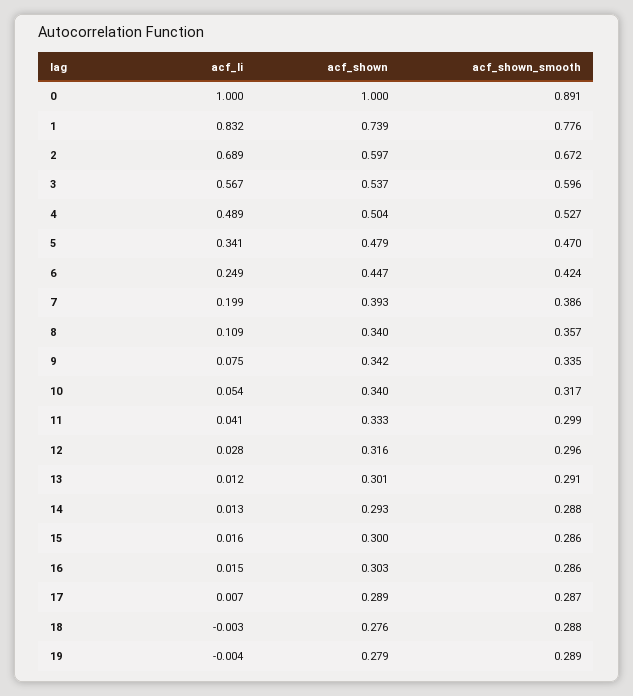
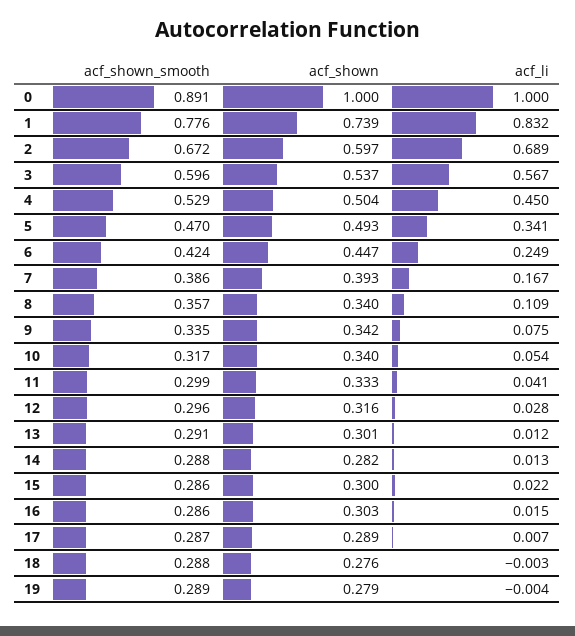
acf_li, 4: 0.489 -> 0.45
acf_shown_smooth, 4: 0.527 -> 0.529
acf_shown, 5: 0.479 -> 0.493
acf_li, 7: 0.199 -> 0.167
acf_shown, 14: 0.293 -> 0.282
acf_li, 15: 0.016 -> 0.022

